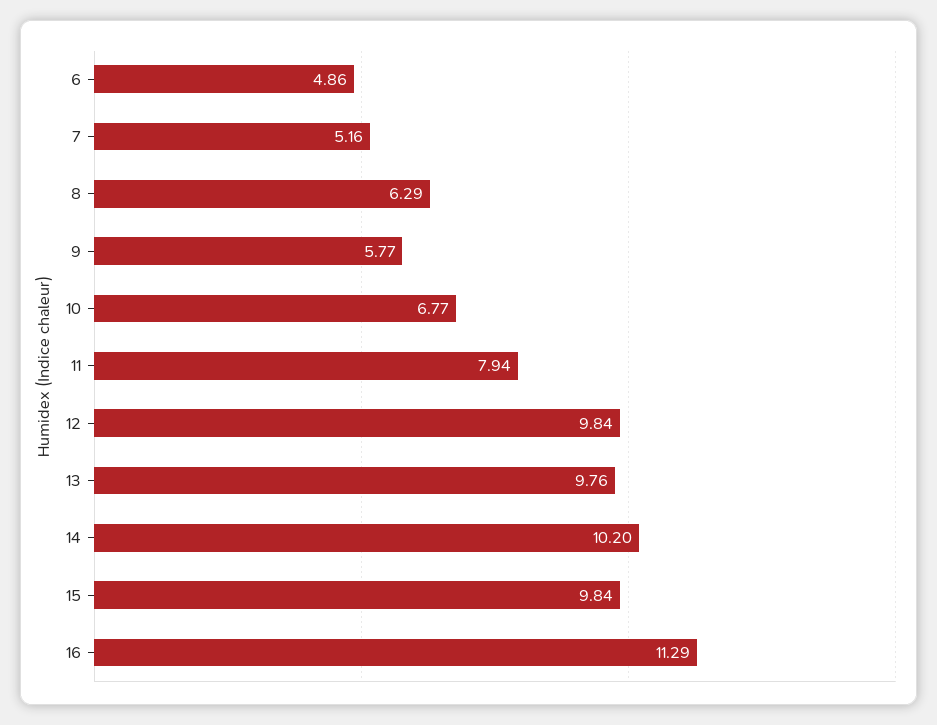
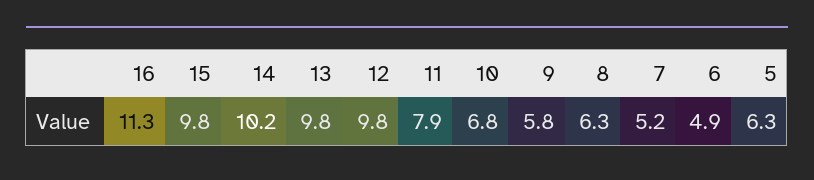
5: none -> 6.3

